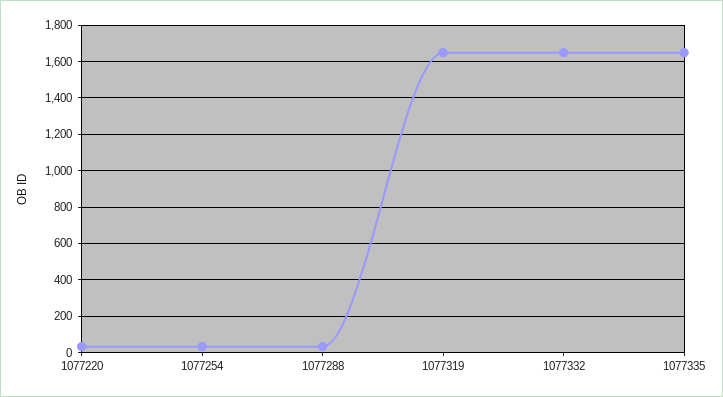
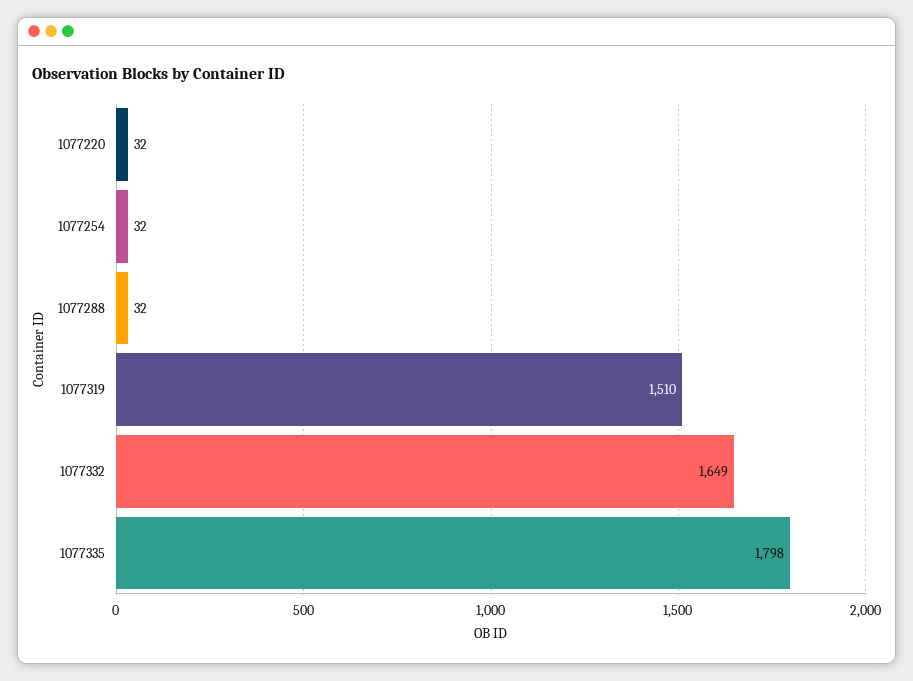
1077319: 1650 -> 1510
1077335: 1650 -> 1798

